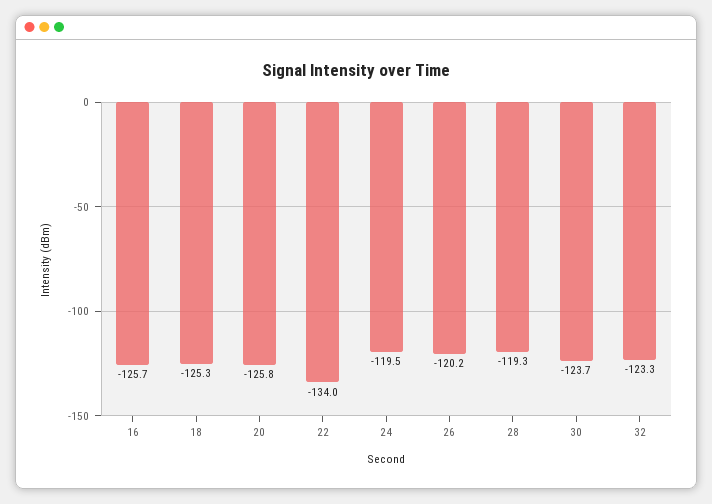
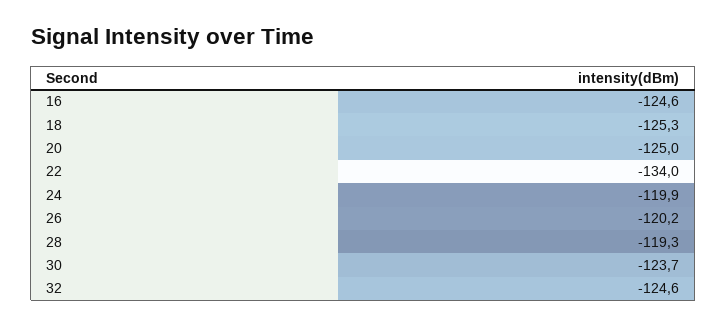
16: -125.7 -> -124.6
20: -125.8 -> -125
24: -119.5 -> -119.9
32: -123.3 -> -124.6

